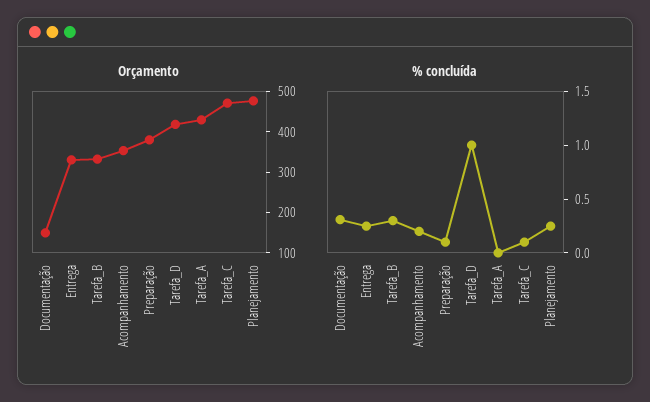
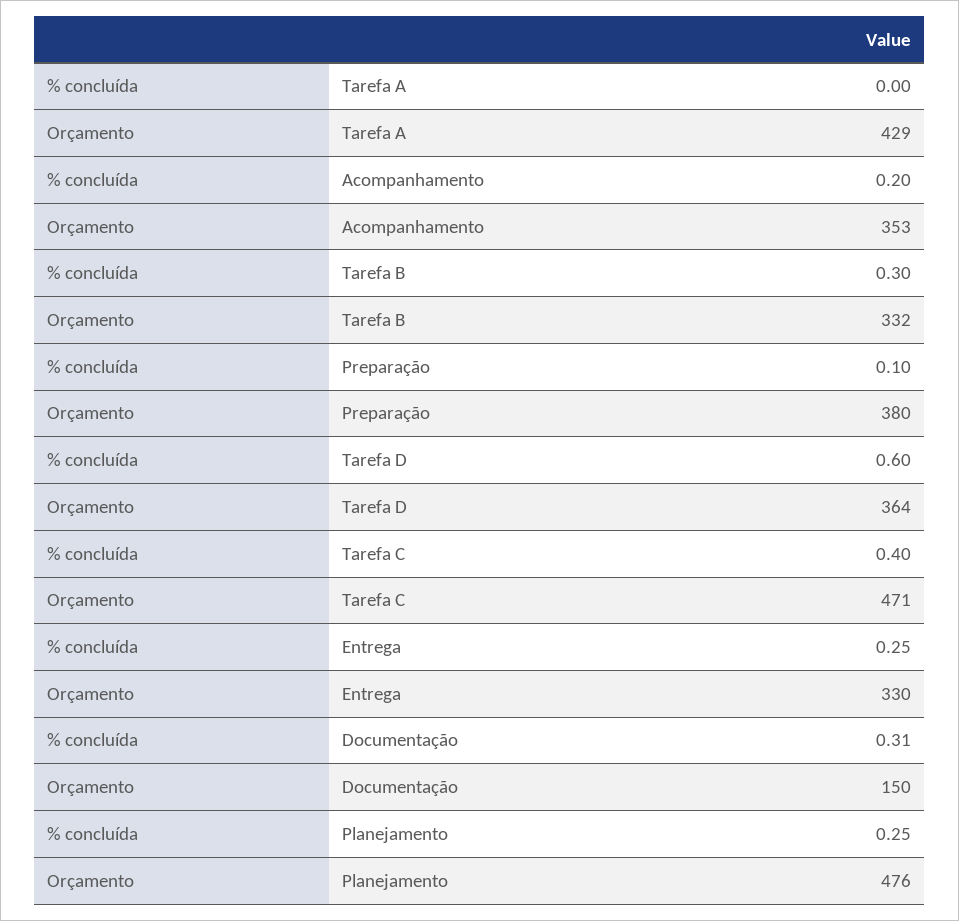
Orçamento, Tarefa_D: 420 -> 364
% concluída, Tarefa_D: 1 -> 0.6
% concluída, Tarefa_C: 0.1 -> 0.4

